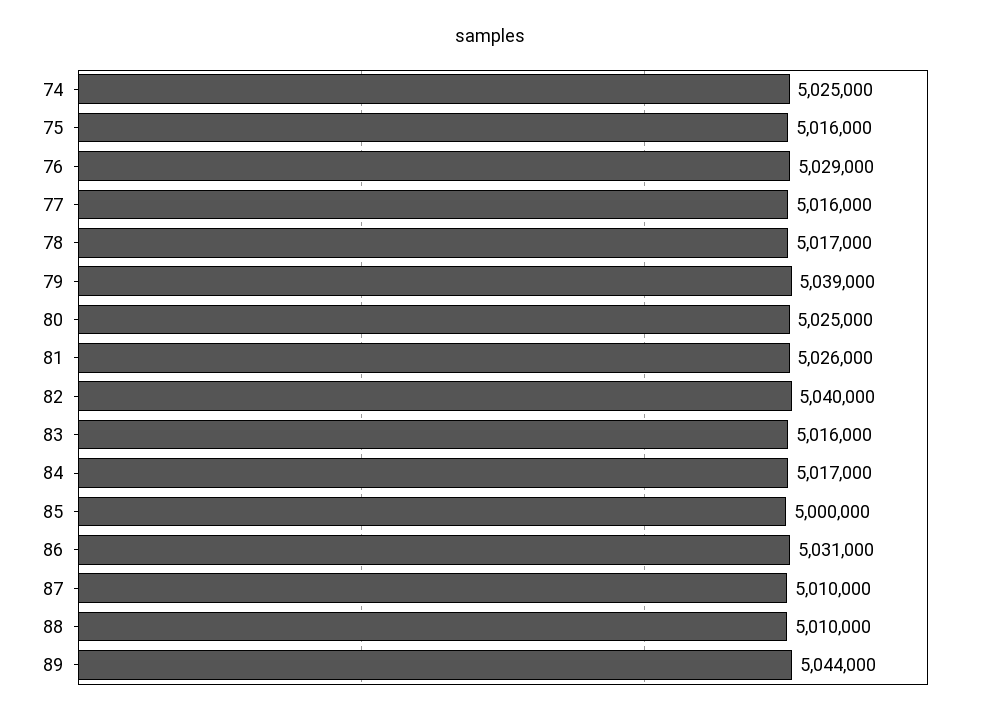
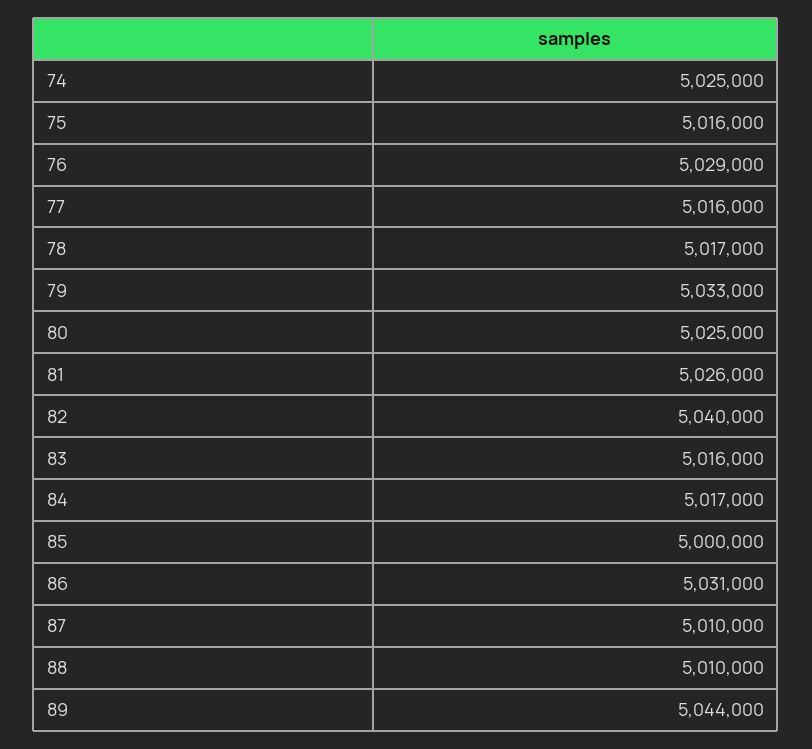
79: 5039000 -> 5033000

